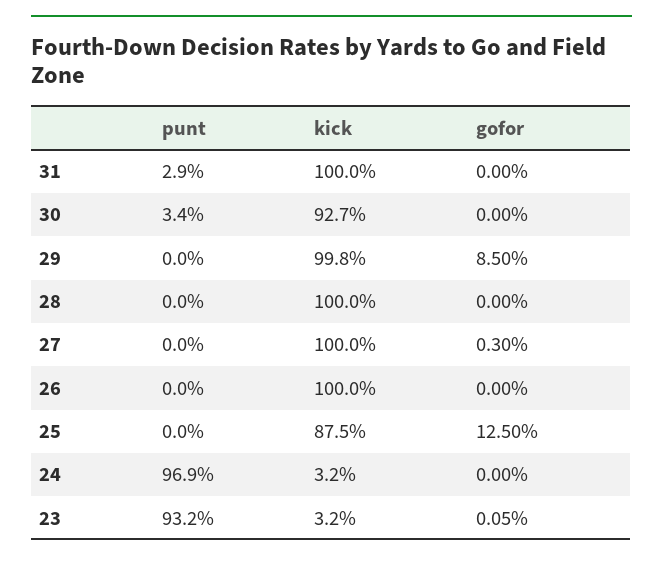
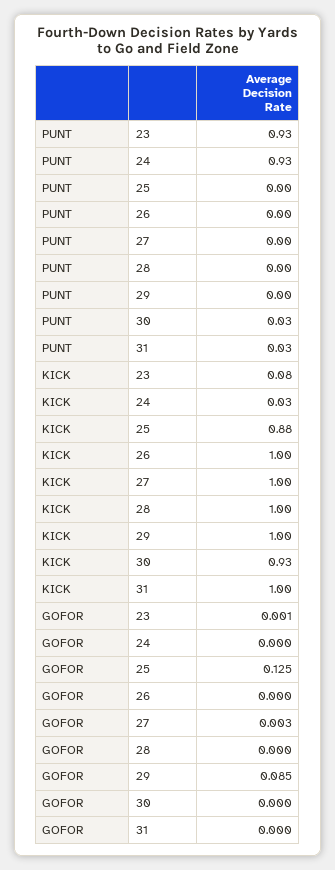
punt, 24: 0.969 -> 0.93
kick, 23: 0.032 -> 0.08

